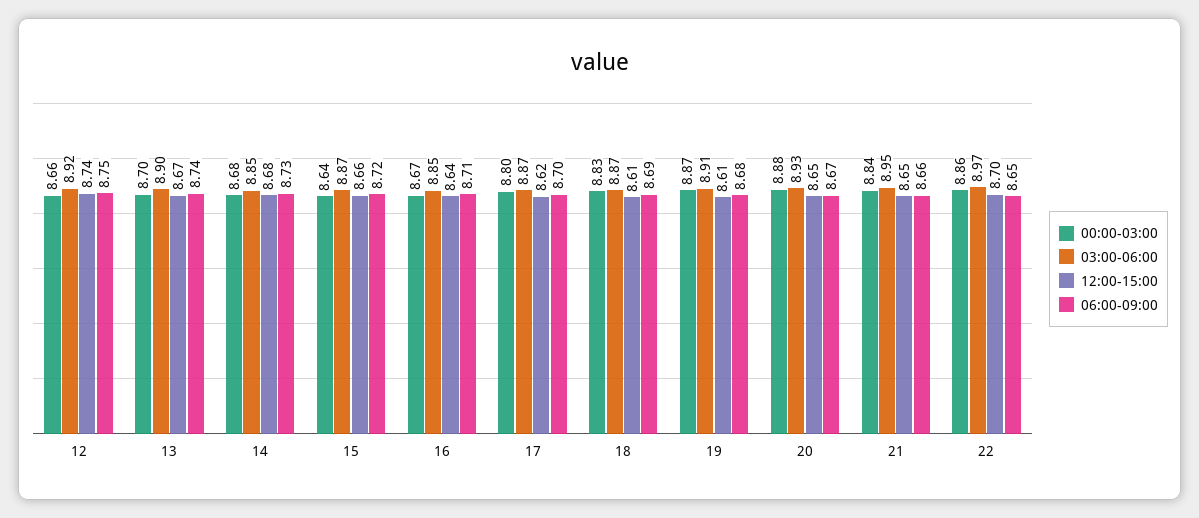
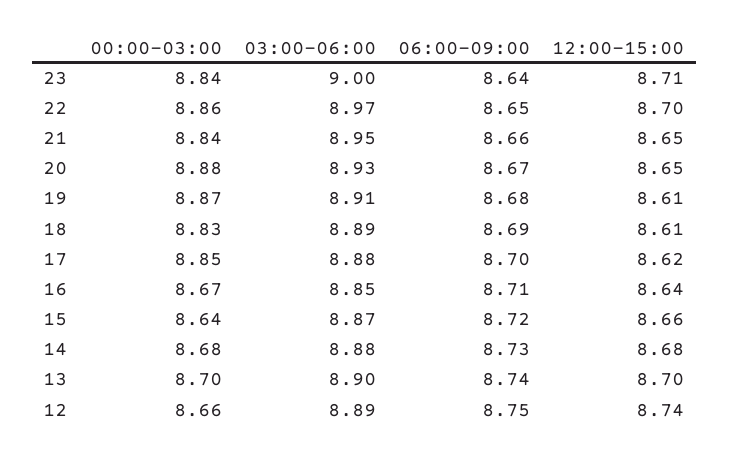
03:00-06:00, 12: 8.92 -> 8.89
12:00-15:00, 13: 8.67 -> 8.7
03:00-06:00, 14: 8.85 -> 8.88
00:00-03:00, 17: 8.8 -> 8.85
03:00-06:00, 17: 8.87 -> 8.88
03:00-06:00, 18: 8.87 -> 8.89
00:00-03:00, 23: none -> 8.84
03:00-06:00, 23: none -> 9
06:00-09:00, 23: none -> 8.64
12:00-15:00, 23: none -> 8.71

